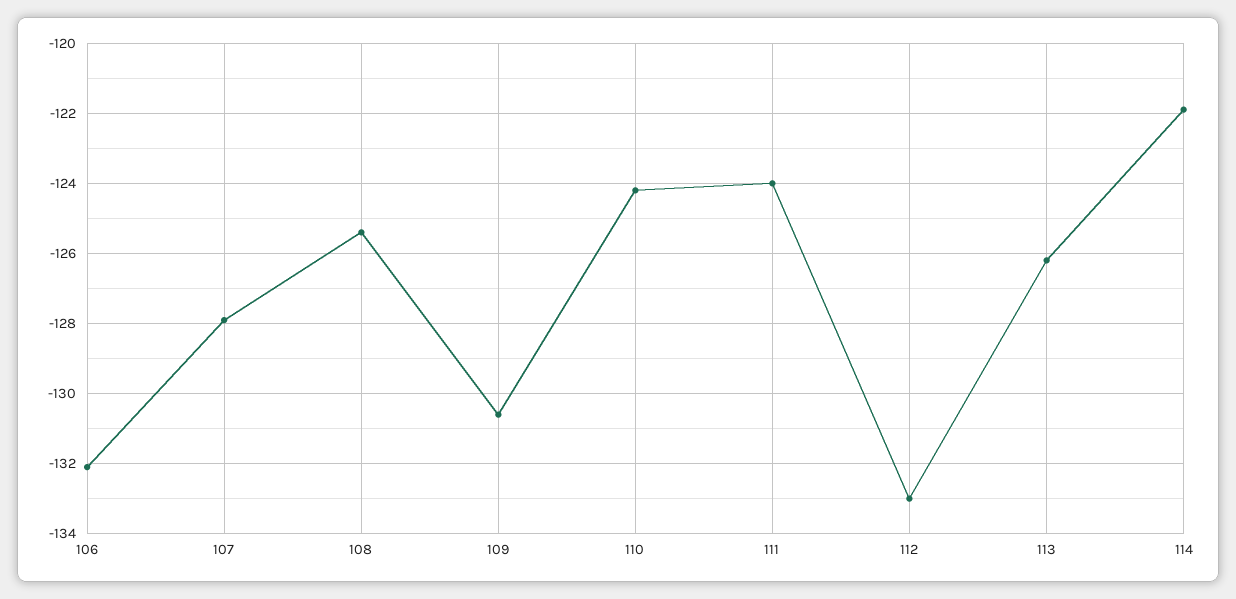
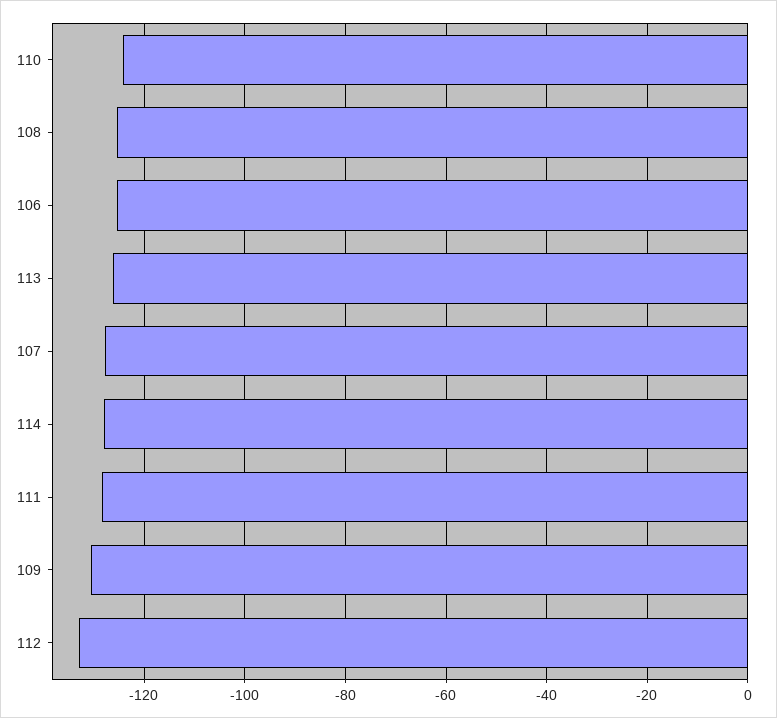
106: -132 -> -126
111: -124 -> -128
114: -122 -> -128

